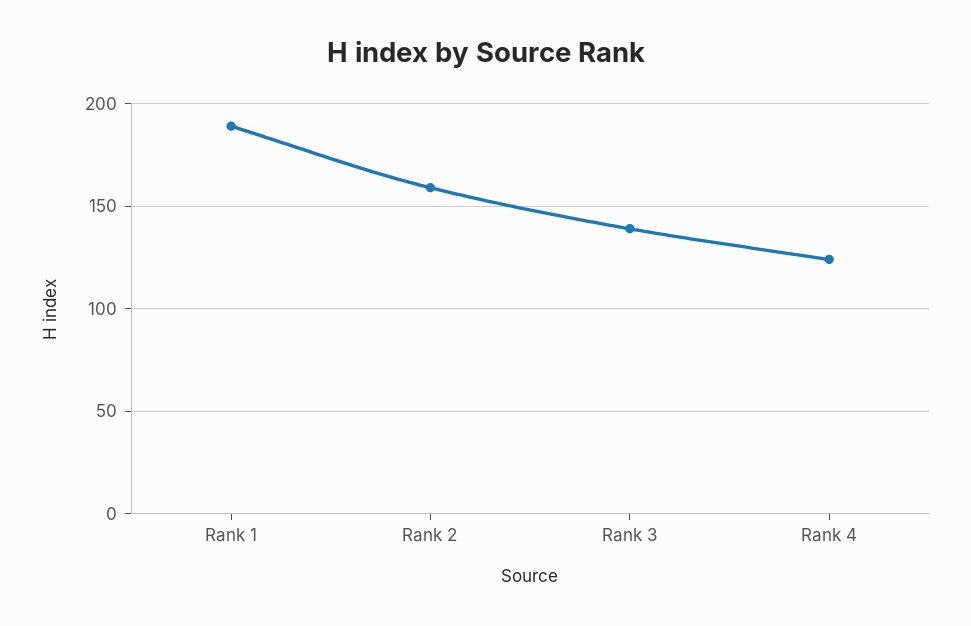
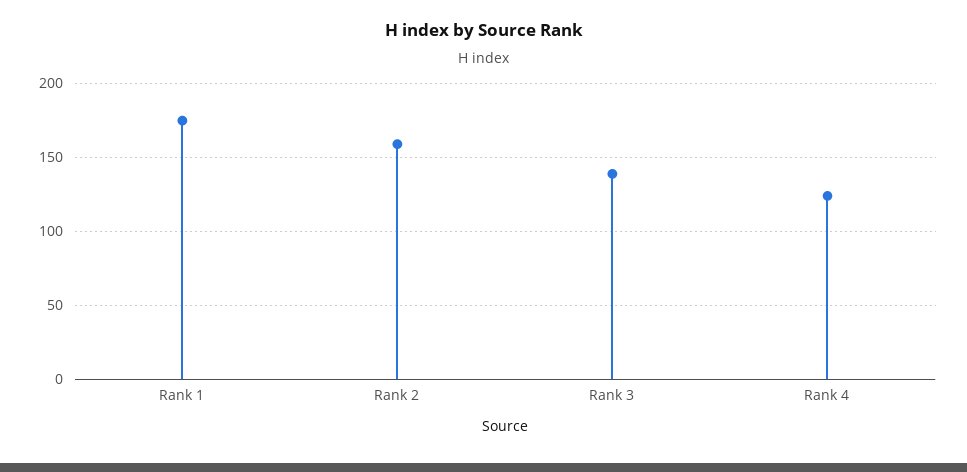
Rank 1: 190 -> 175

